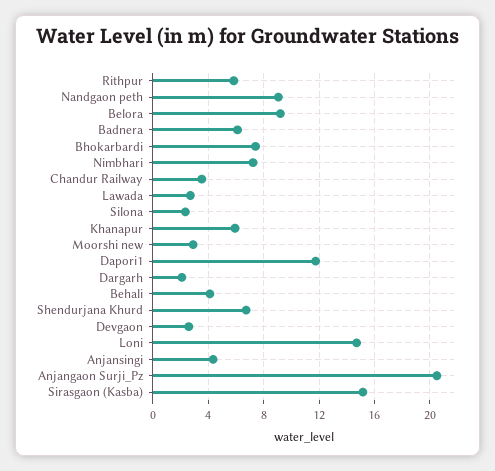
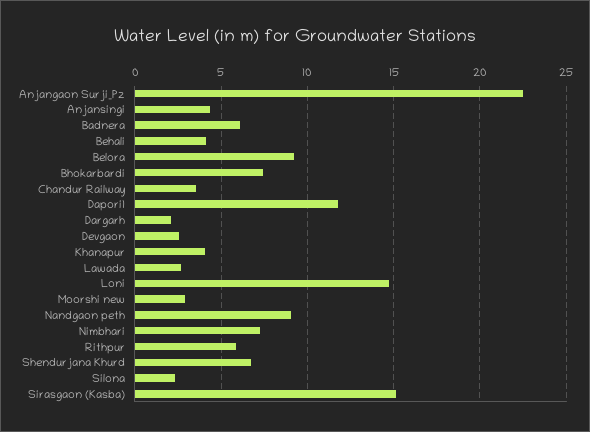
Khanapur: 6 -> 4
Anjangaon Surji_Pz: 20.5 -> 22.5

